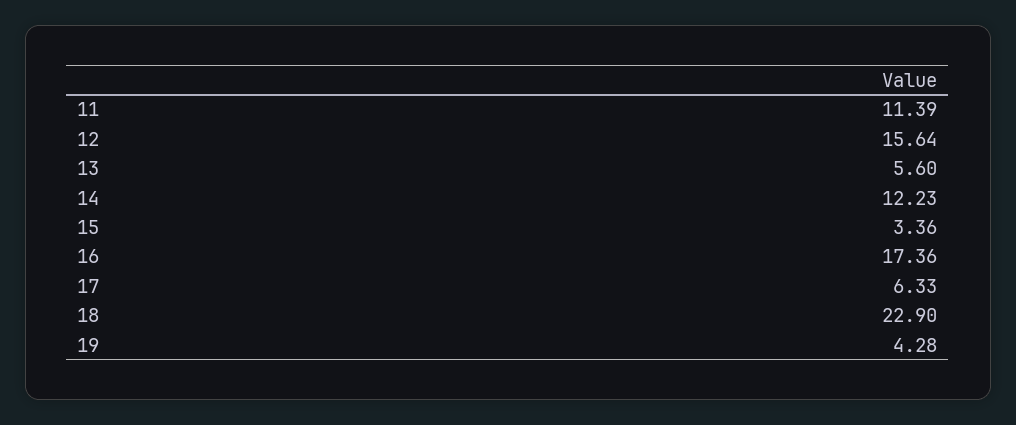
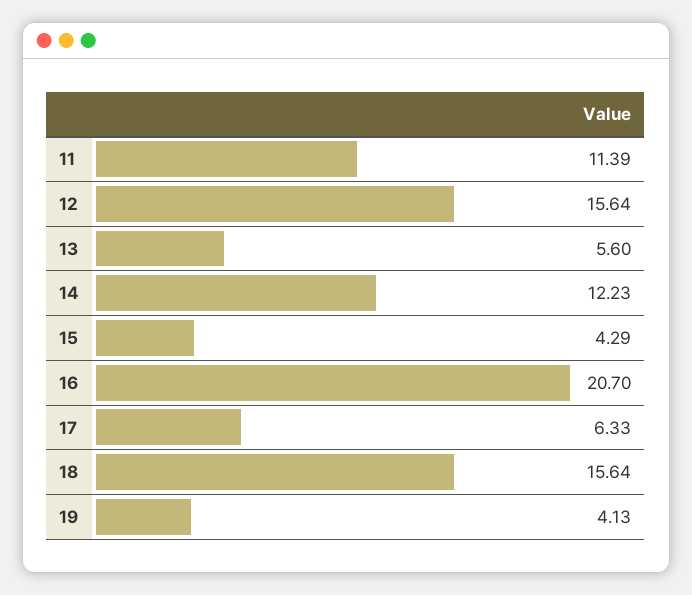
15: 3.36 -> 4.29
16: 17.36 -> 20.7
18: 22.9 -> 15.64
19: 4.28 -> 4.13

